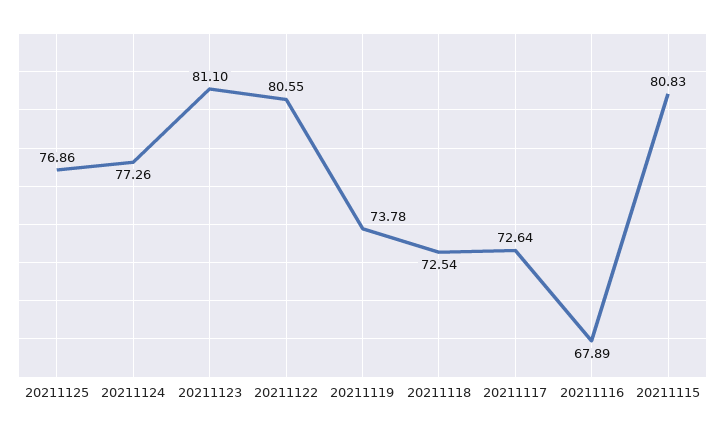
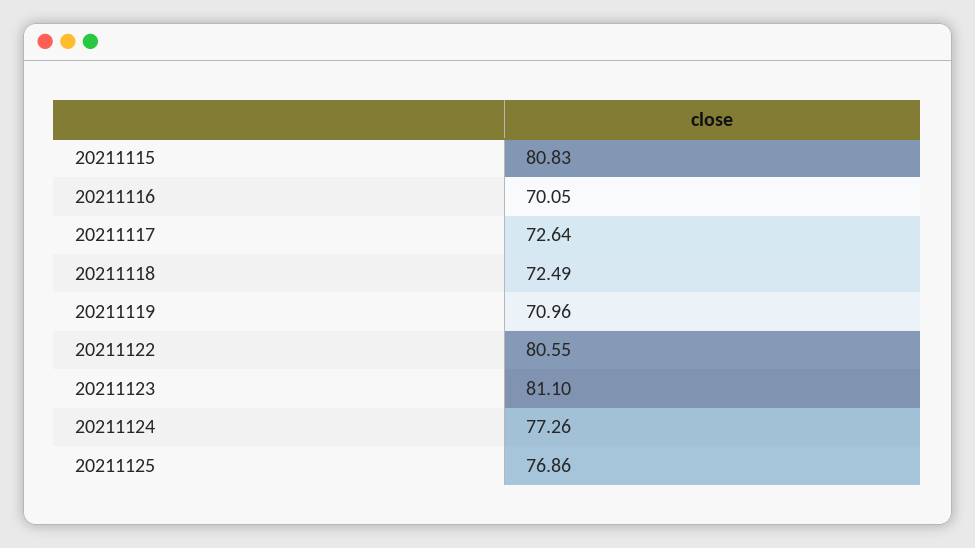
20211119: 73.78 -> 70.96
20211118: 72.54 -> 72.49
20211116: 67.89 -> 70.05

